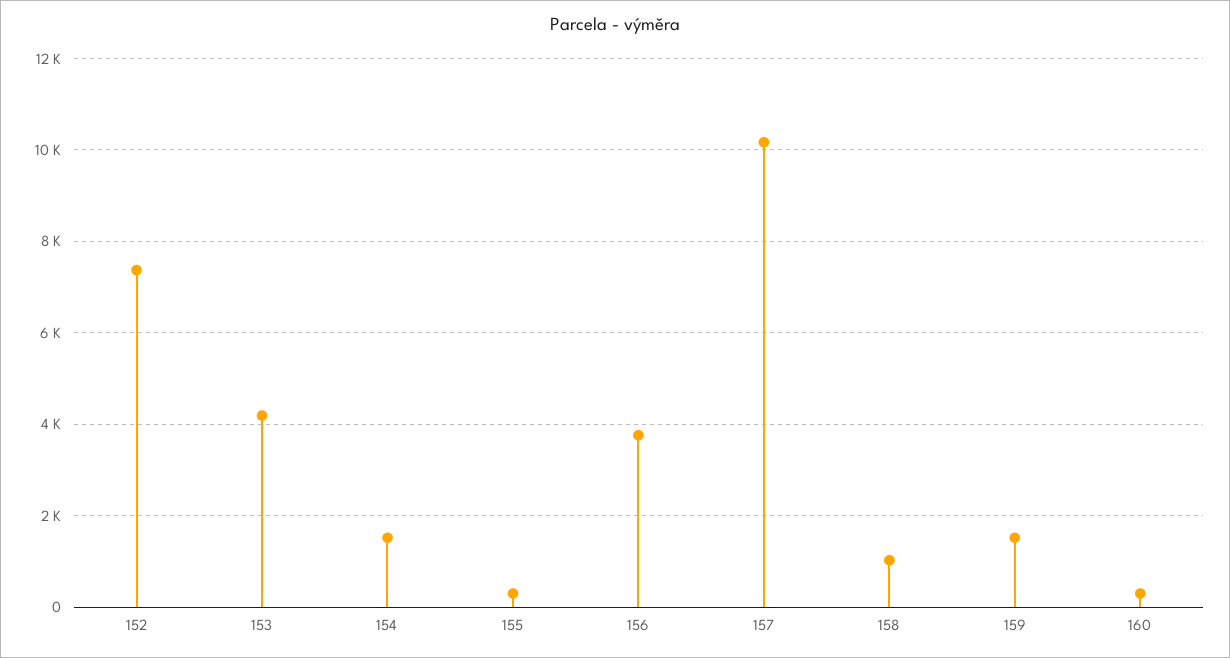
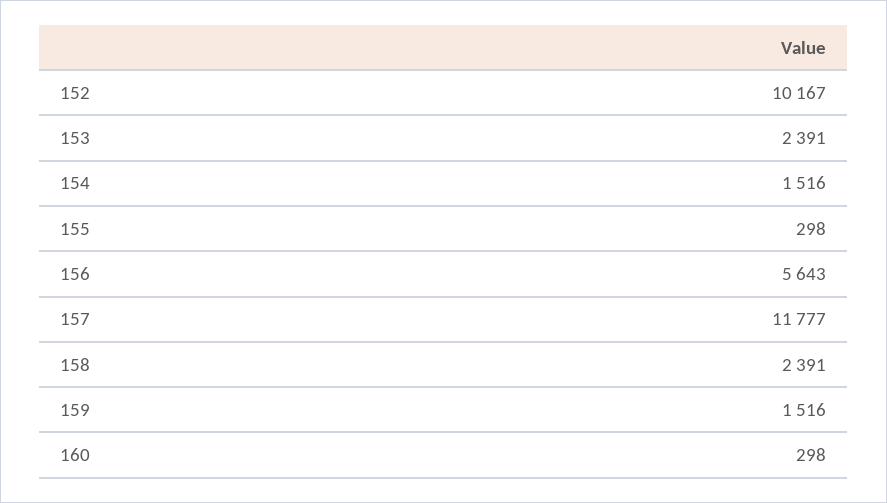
152: 7400 -> 10167
153: 4200 -> 2391
156: 3800 -> 5643
157: 10200 -> 11777
158: 1000 -> 2391

